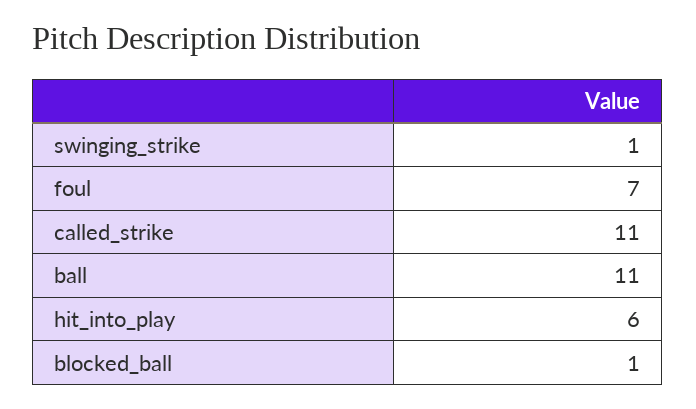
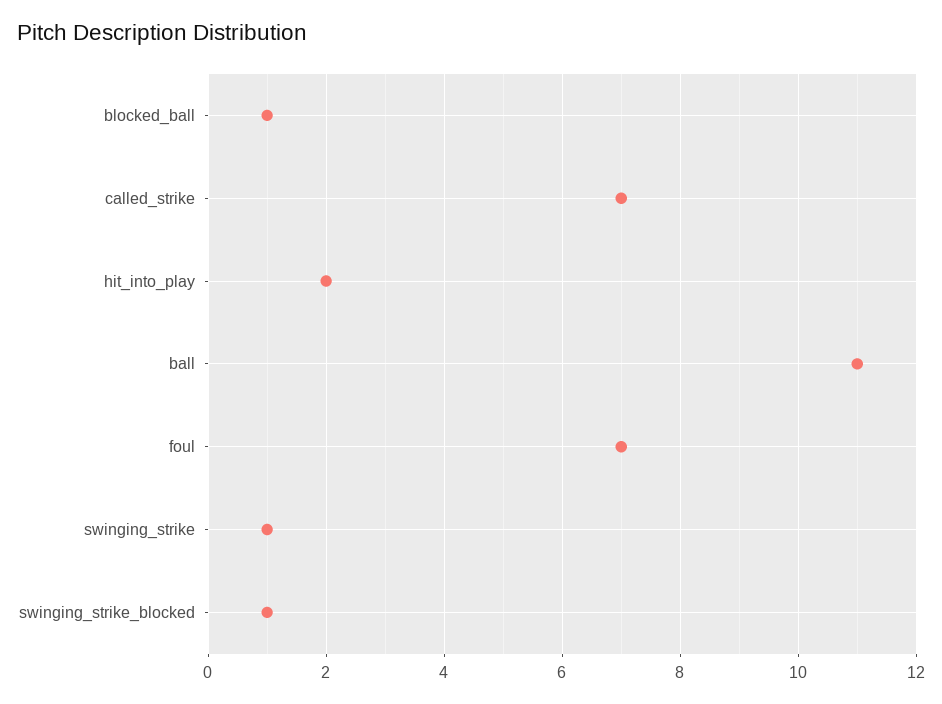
called_strike: 11 -> 7
hit_into_play: 6 -> 2
swinging_strike_blocked: none -> 1

